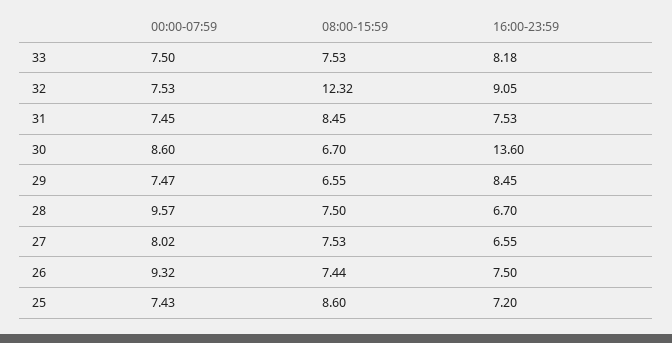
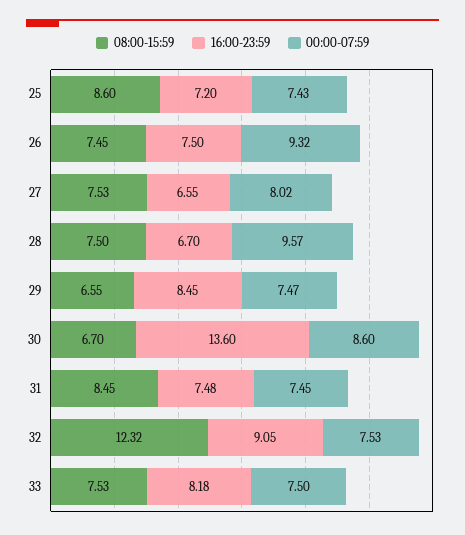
16:00-23:59, 31: 7.53 -> 7.48
08:00-15:59, 26: 7.44 -> 7.45

